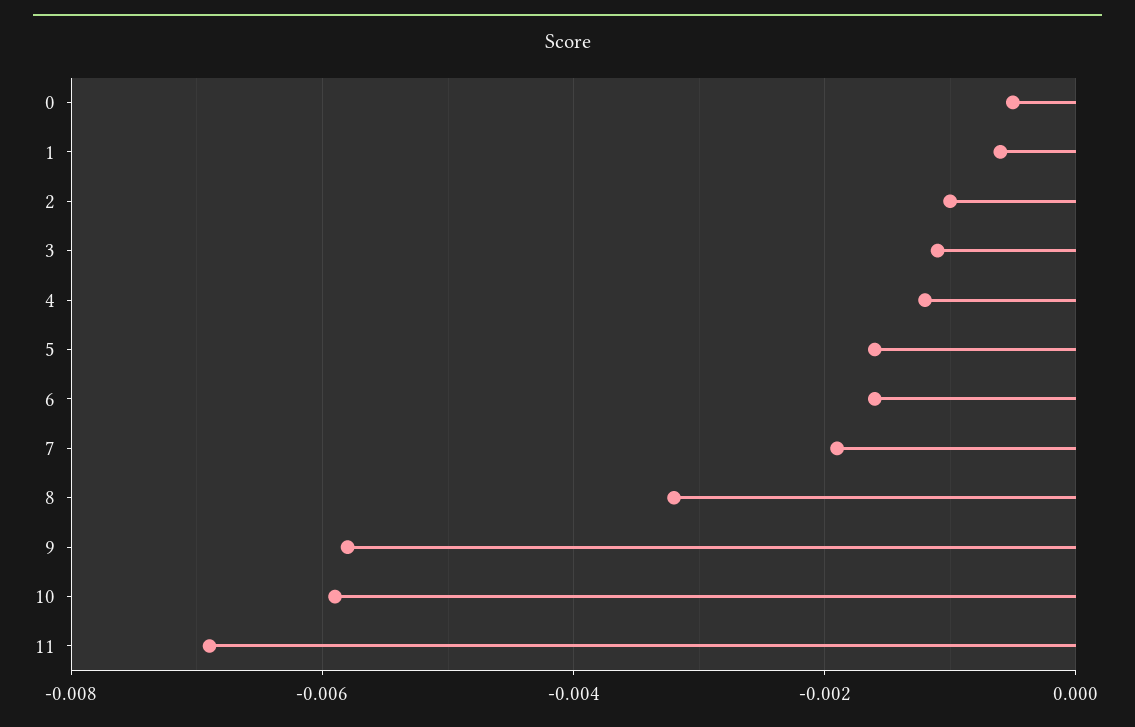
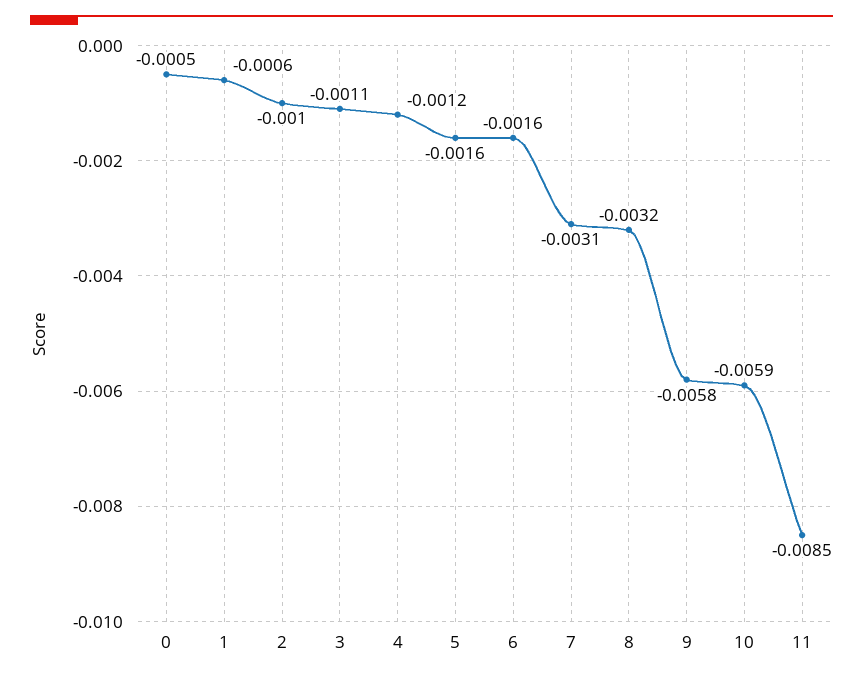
7: -0.002 -> -0.0031
11: -0.007 -> -0.0085

